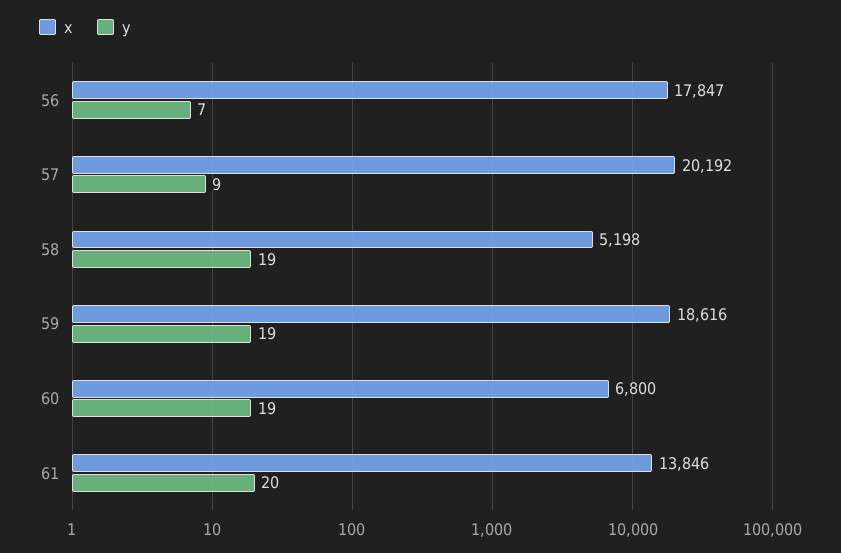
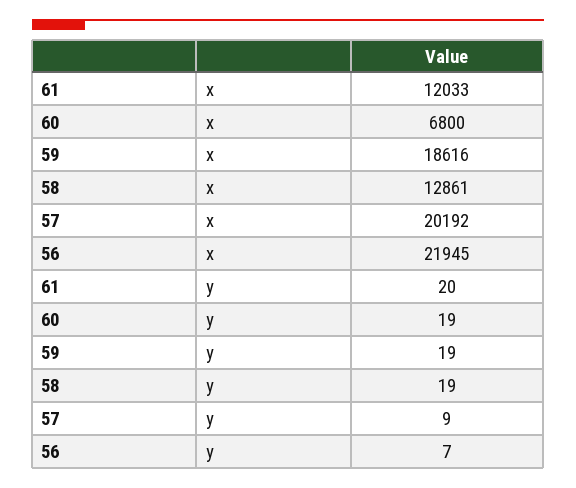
x, 56: 17847 -> 21945
x, 58: 5198 -> 12861
x, 61: 13846 -> 12033

